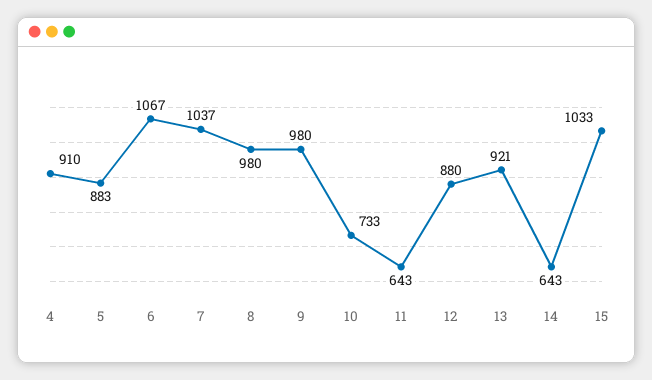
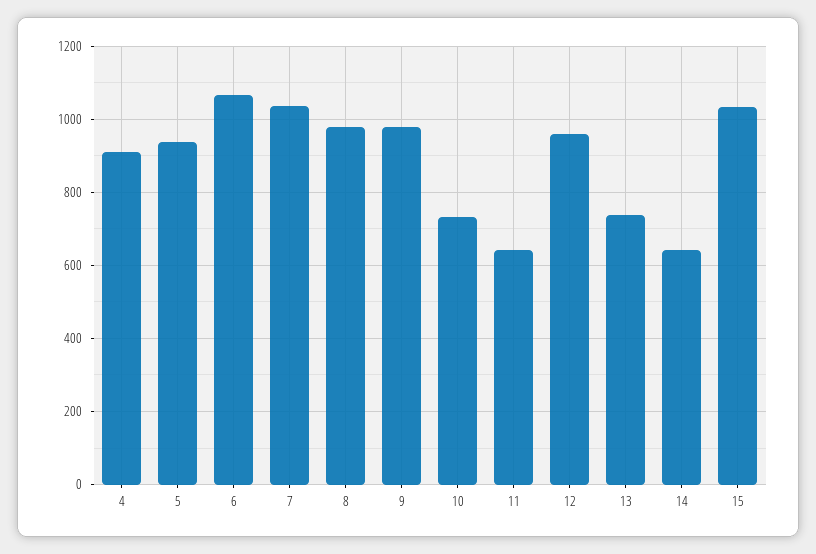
5: 883 -> 940
12: 880 -> 960
13: 921 -> 740

